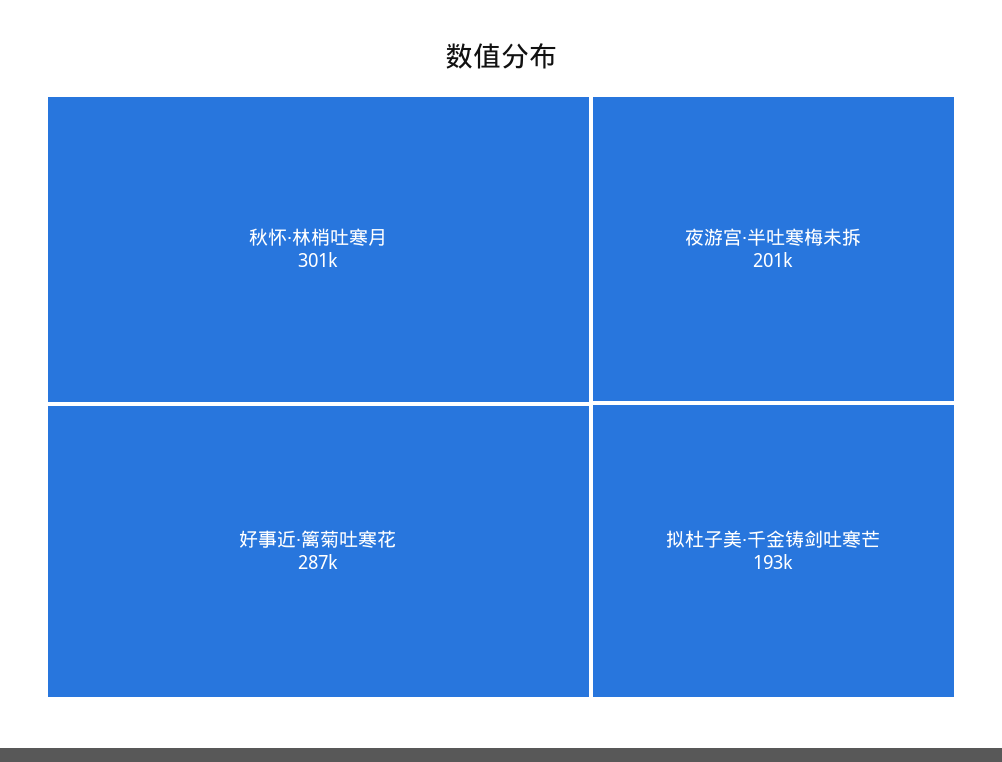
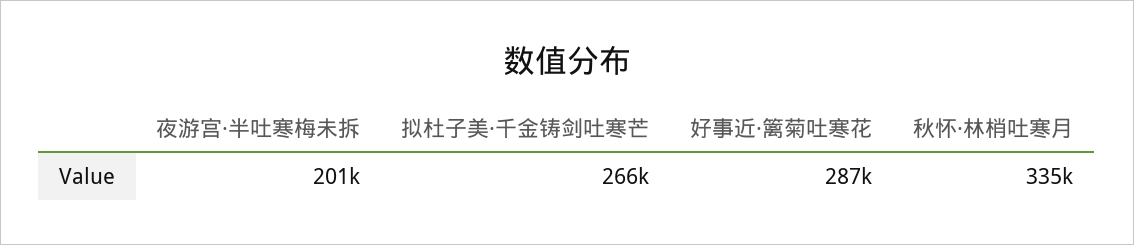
秋怀·林梢吐寒月: 301000 -> 335000
拟杜子美·千金铸剑吐寒芒: 193000 -> 266000

